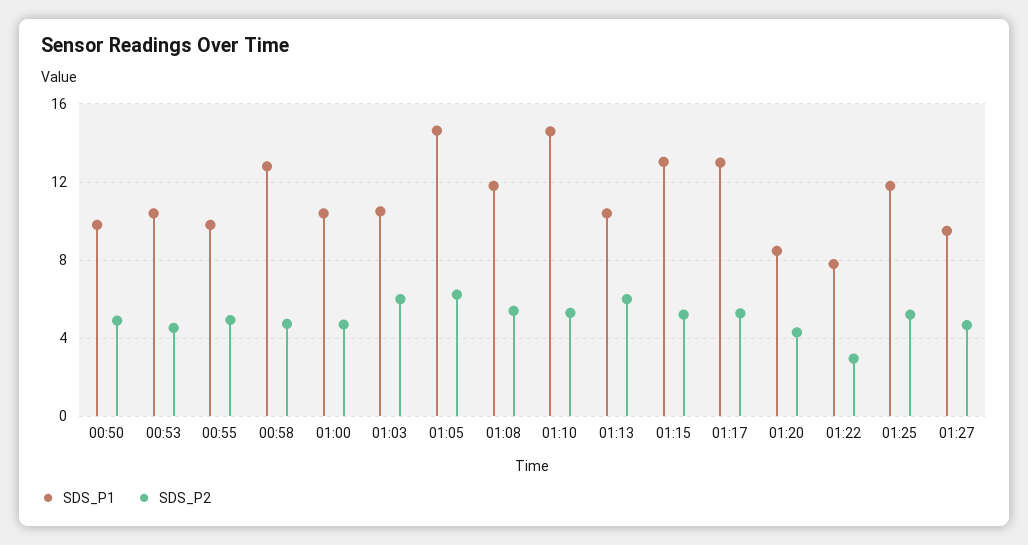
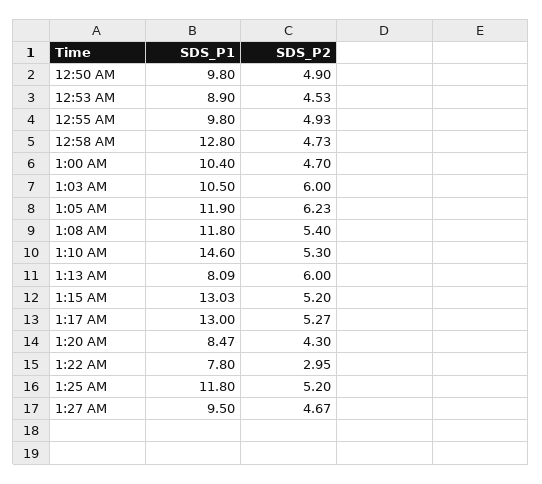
SDS_P1, 00:53: 10.5 -> 8.9
SDS_P1, 01:05: 14.5 -> 11.9
SDS_P1, 01:13: 10.5 -> 8.09

